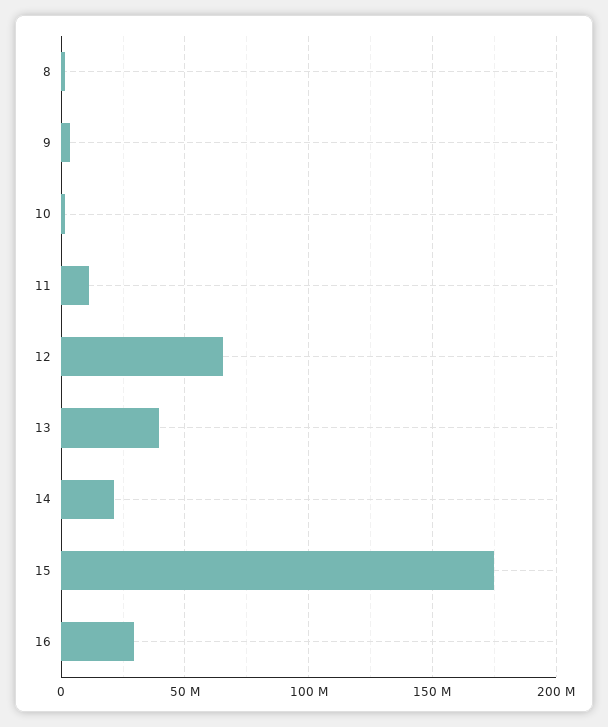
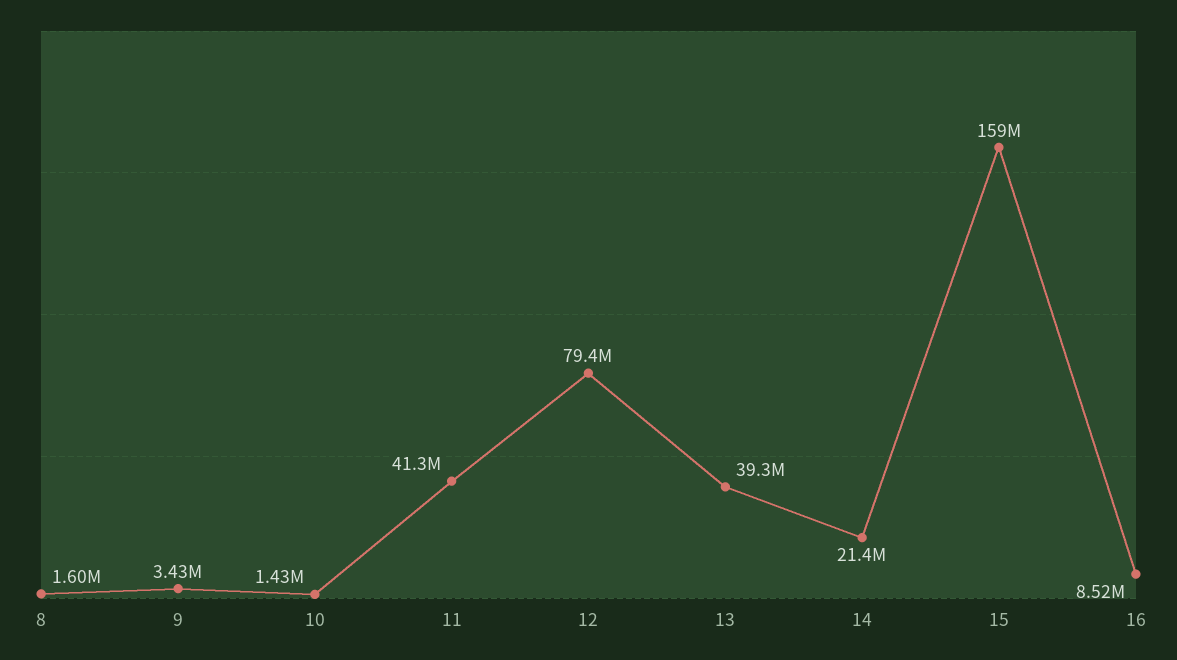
11: 10000000 -> 41300000
12: 65000000 -> 79400000
15: 175000000 -> 159000000
16: 30000000 -> 8520000

